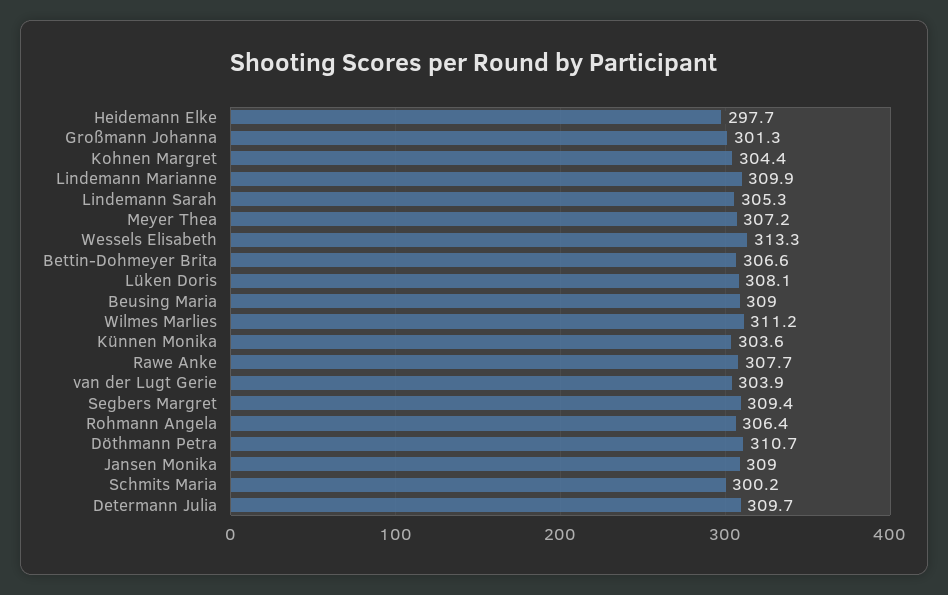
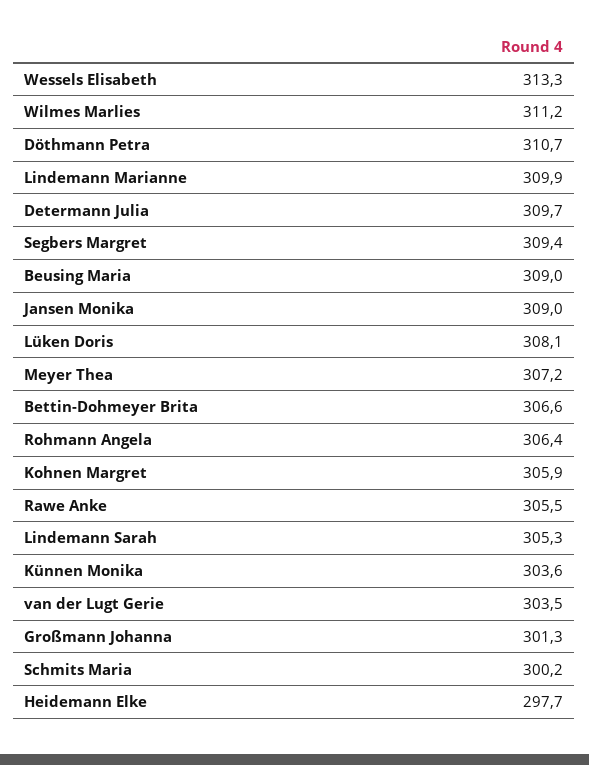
Kohnen Margret: 304.4 -> 305.9
Rawe Anke: 307.7 -> 305.5
van der Lugt Gerie: 303.9 -> 303.5

